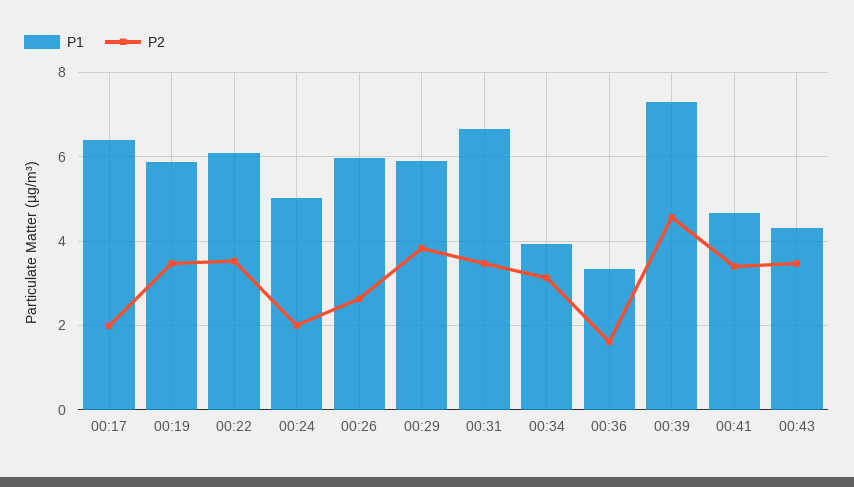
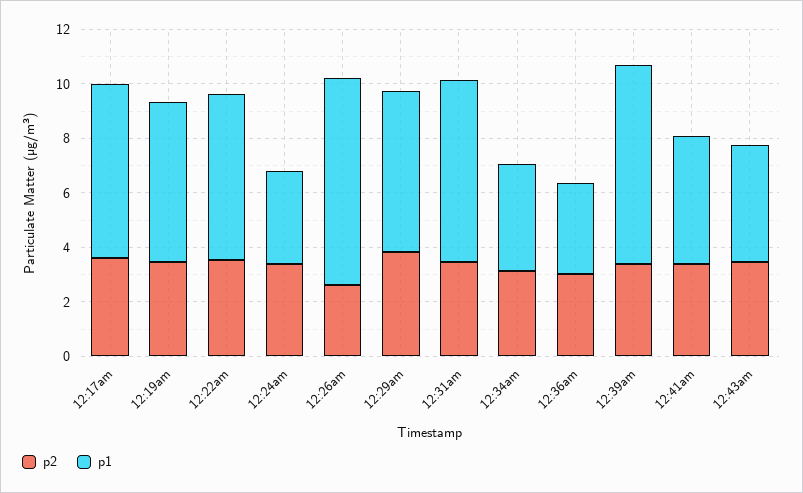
P2, 00:17: 2 -> 3.5
P1, 00:24: 5 -> 3.5
P2, 00:24: 2 -> 3.5
P1, 00:26: 6 -> 7.5
P2, 00:36: 1.6 -> 3
P2, 00:39: 4.6 -> 3.5

